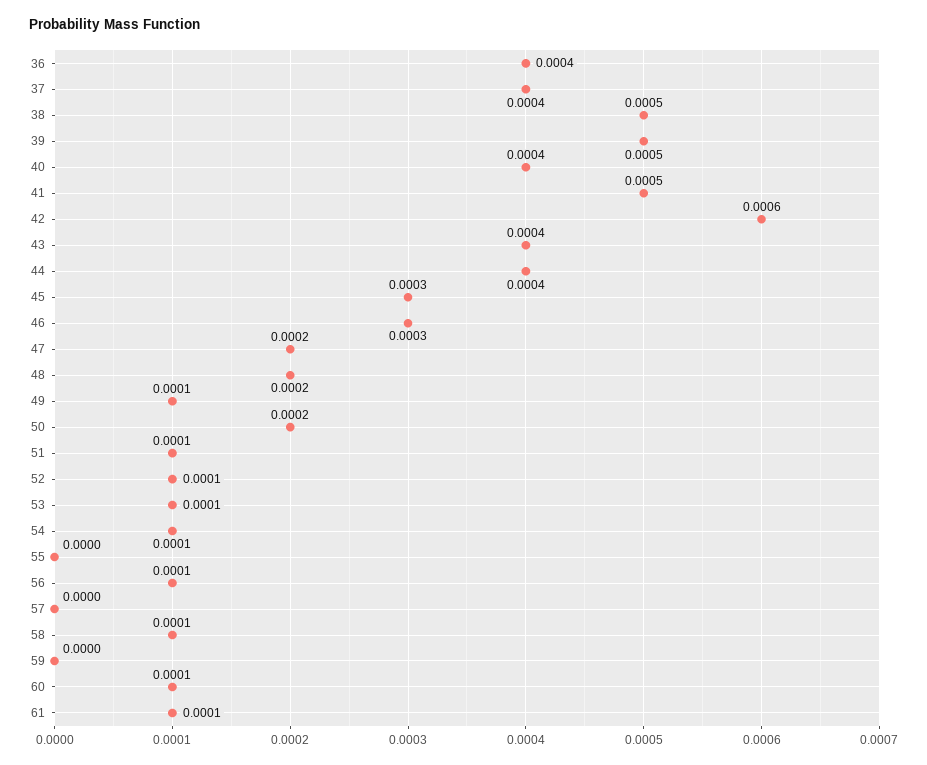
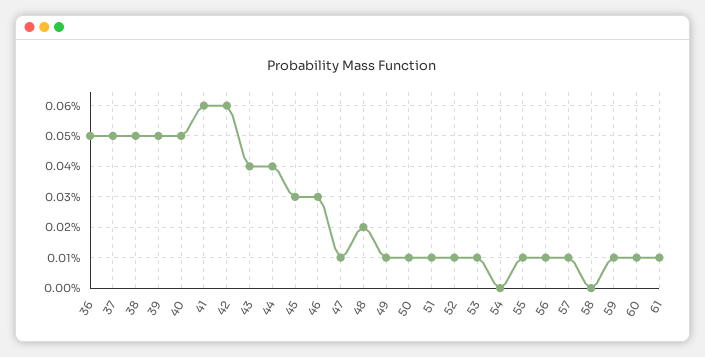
36: 0.0004 -> 0.0005
37: 0.0004 -> 0.0005
40: 0.0004 -> 0.0005
41: 0.0005 -> 0.0006
47: 0.0002 -> 0.0001
50: 0.0002 -> 0.0001
54: 0.0001 -> 0
55: 0 -> 0.0001
57: 0 -> 0.0001
58: 0.0001 -> 0
59: 0 -> 0.0001

